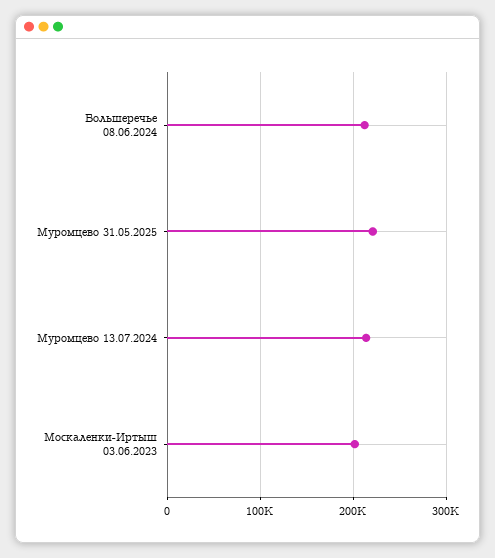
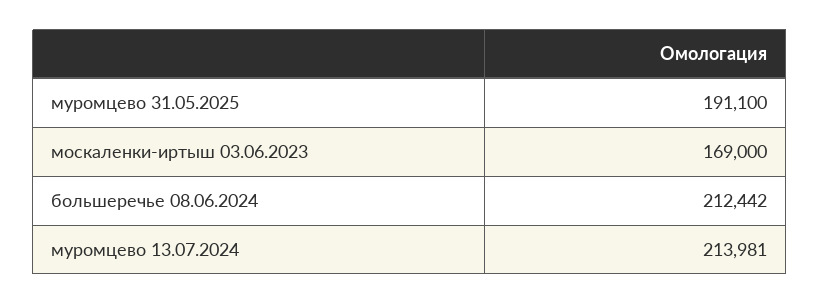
Муромцево 31.05.2025: 220000 -> 191100
Москаленки-Иртыш 03.06.2023: 200000 -> 169000

